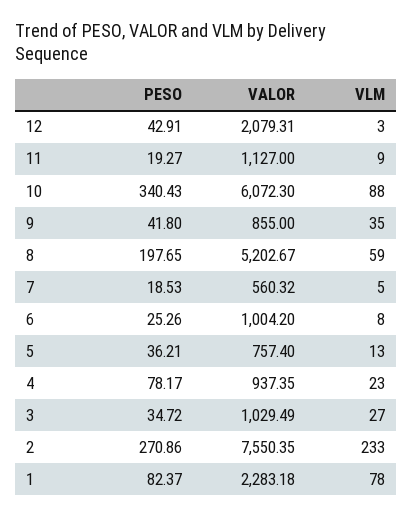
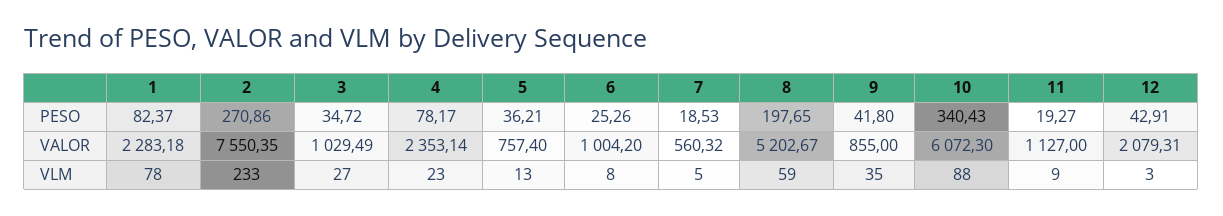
VALOR, 4: 937.35 -> 2353.14

